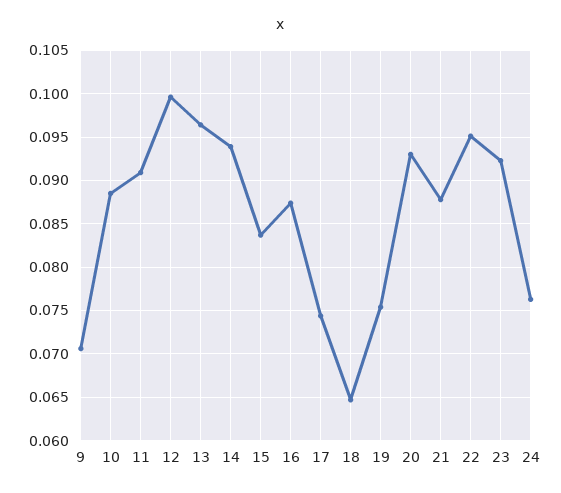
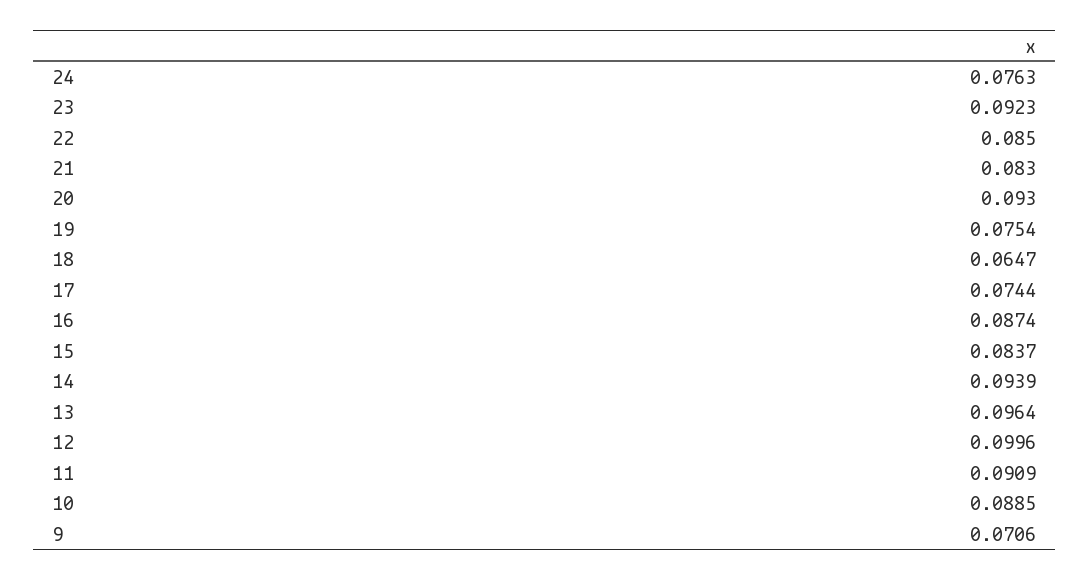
21: 0.088 -> 0.083
22: 0.095 -> 0.085

